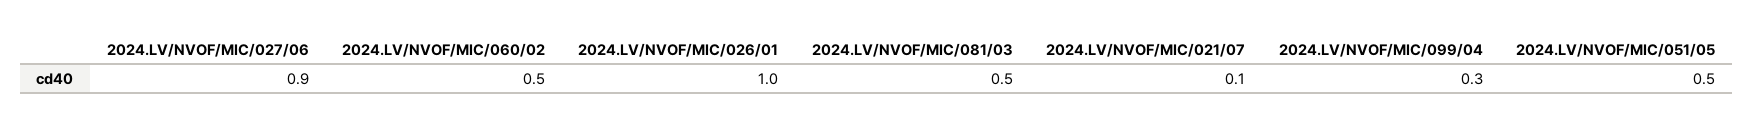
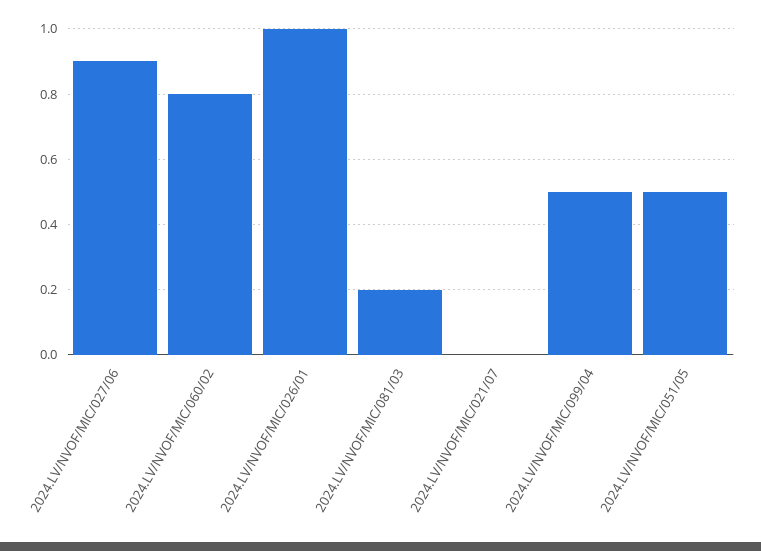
2024.LV/NVOF/MIC/060/02: 0.5 -> 0.8
2024.LV/NVOF/MIC/081/03: 0.5 -> 0.2
2024.LV/NVOF/MIC/021/07: 0.1 -> 0
2024.LV/NVOF/MIC/099/04: 0.3 -> 0.5

